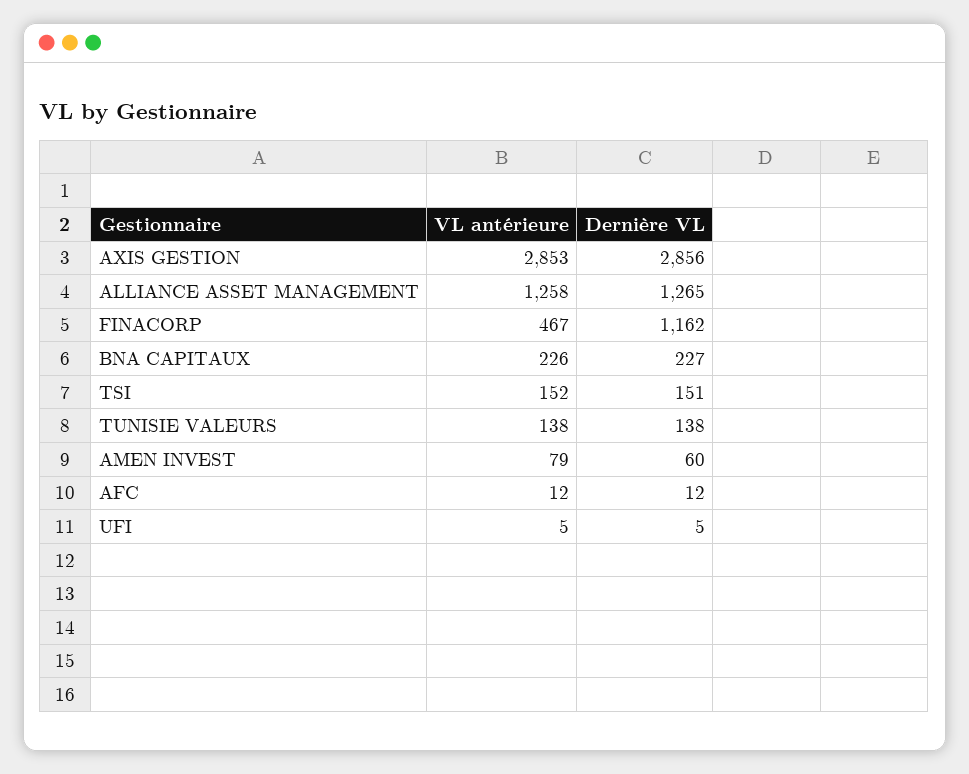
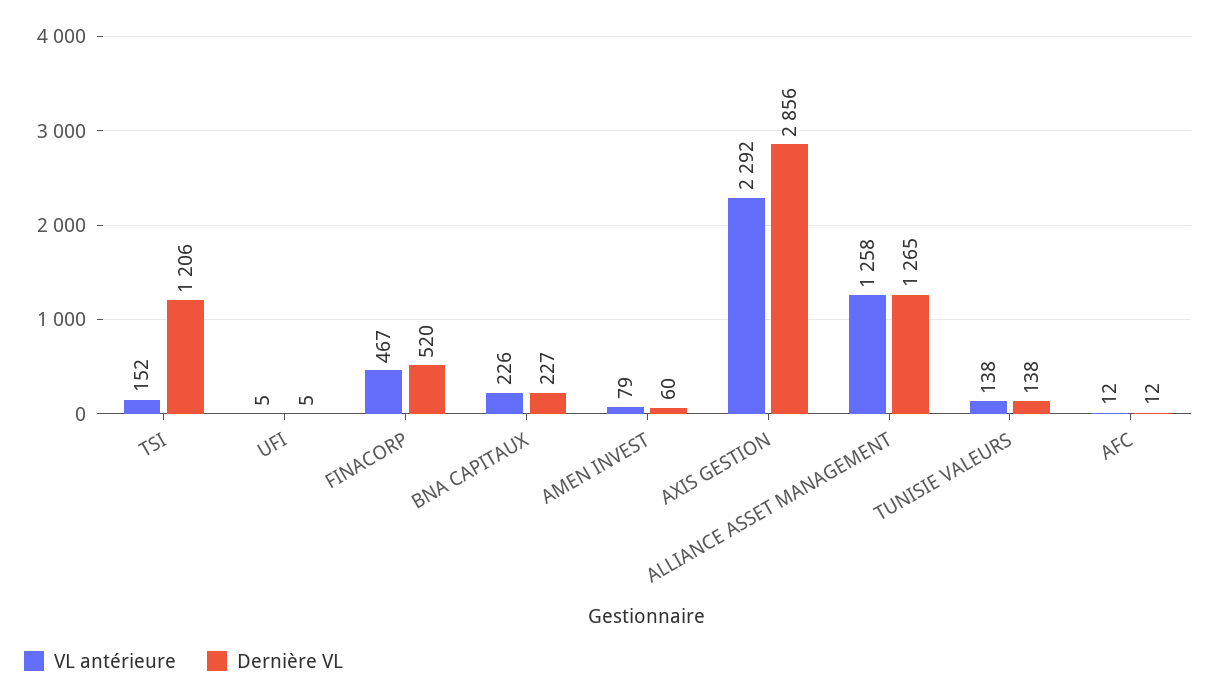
VL antérieure, AXIS GESTION: 2853 -> 2292
Dernière VL, FINACORP: 1162 -> 520
Dernière VL, TSI: 151 -> 1206

